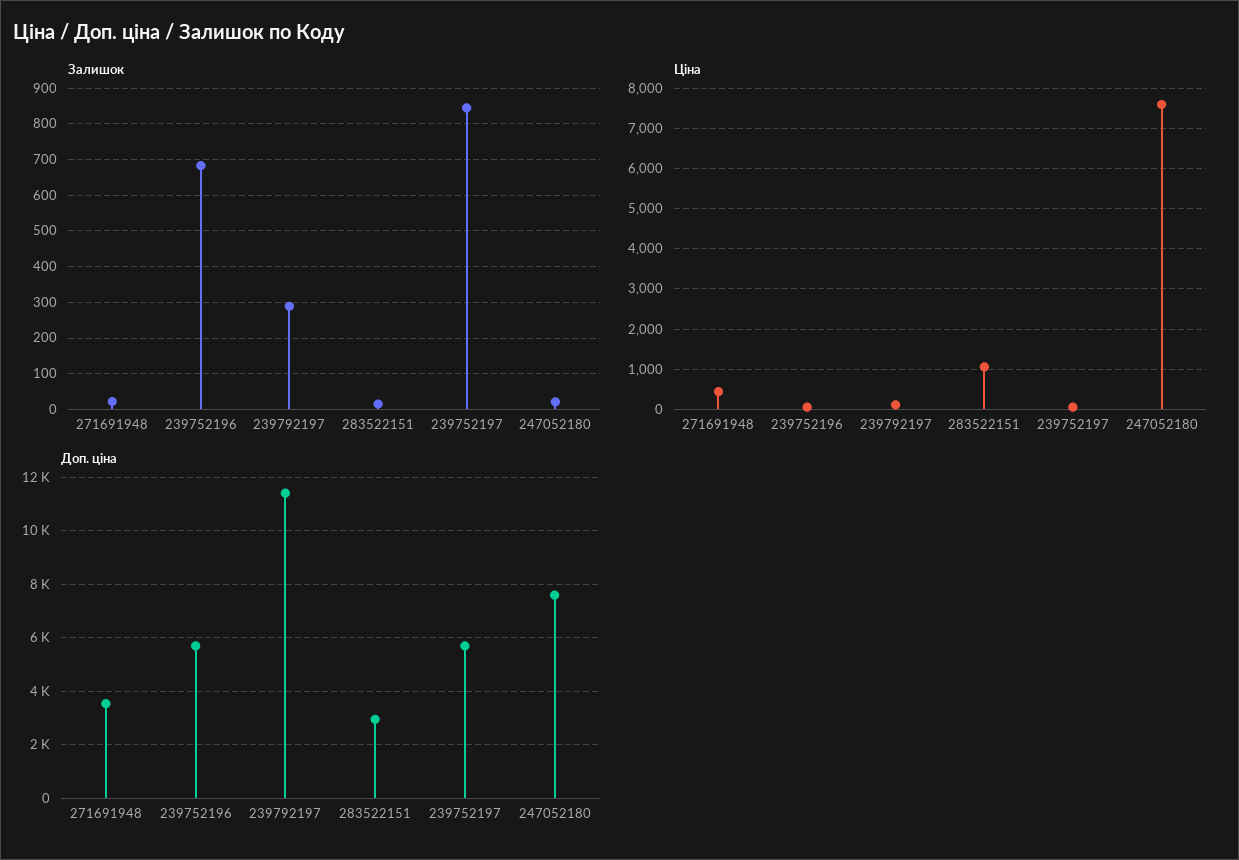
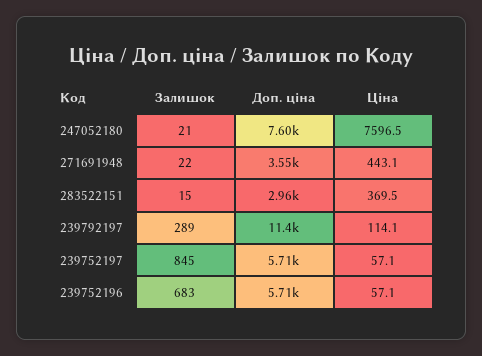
Ціна, 283522151: 1000 -> 369.5

